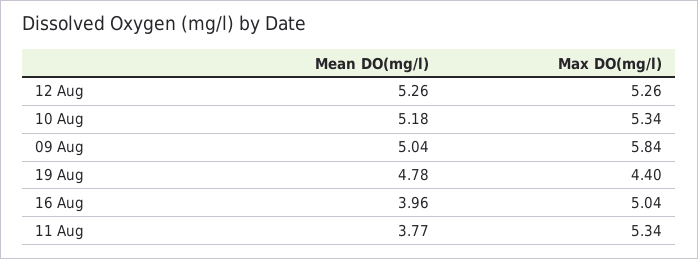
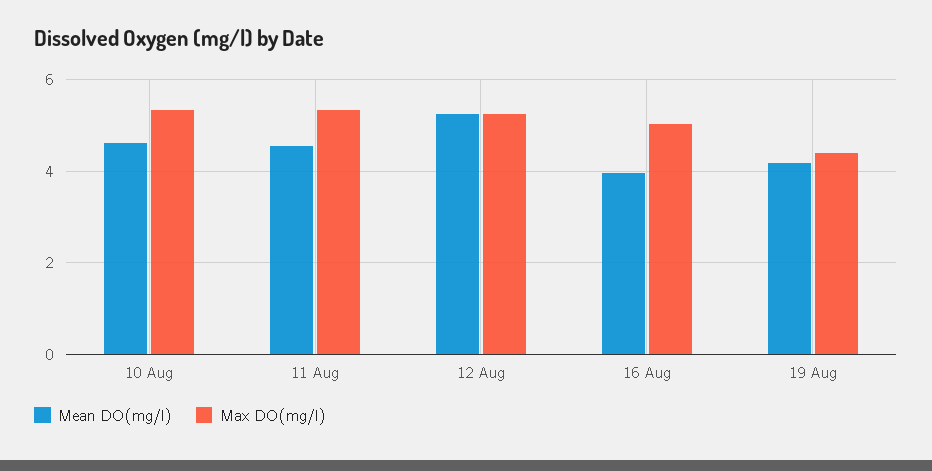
Mean DO(mg/l), 10 Aug: 5.18 -> 4.6
Mean DO(mg/l), 09 Aug: 5.04 -> none
Max DO(mg/l), 09 Aug: 5.84 -> none
Mean DO(mg/l), 19 Aug: 4.78 -> 4.2
Mean DO(mg/l), 11 Aug: 3.77 -> 4.6

